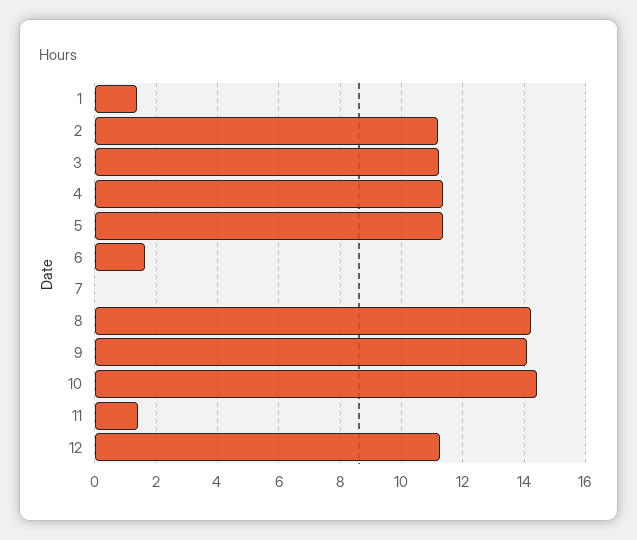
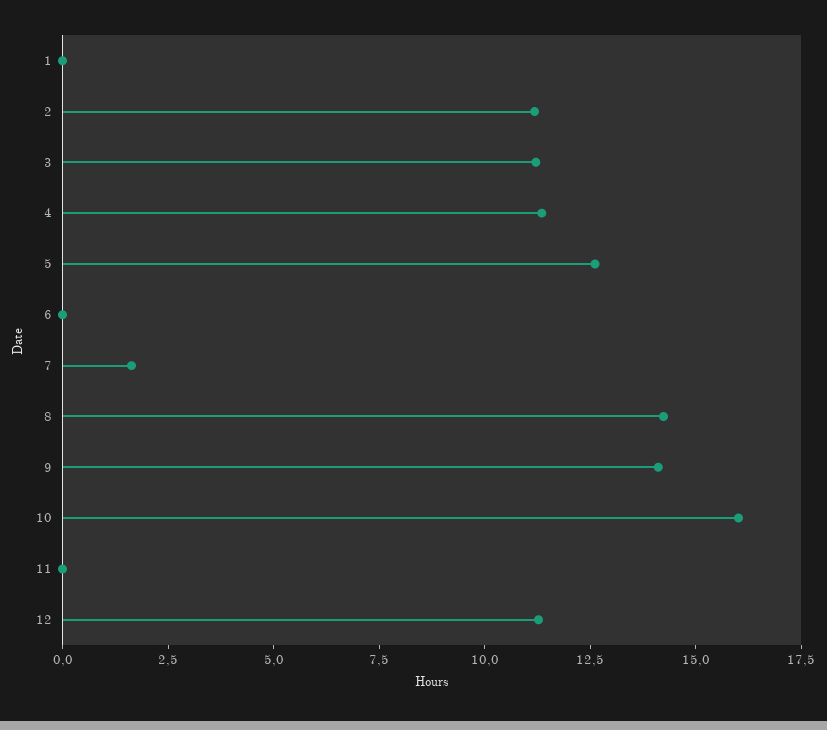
1: 1.4 -> 0
5: 11.4 -> 12.5
6: 1.6 -> 0
7: 0 -> 1.5
10: 14.4 -> 16
11: 1.4 -> 0

